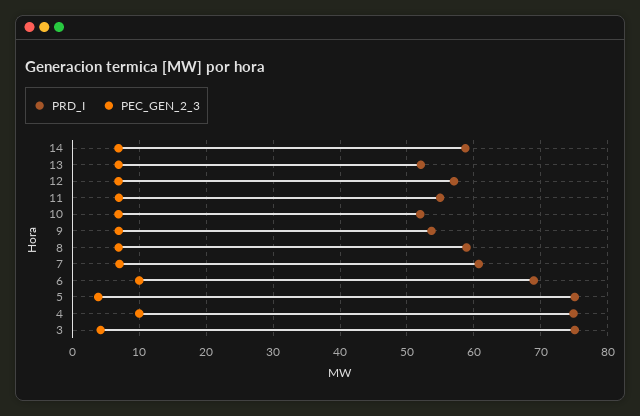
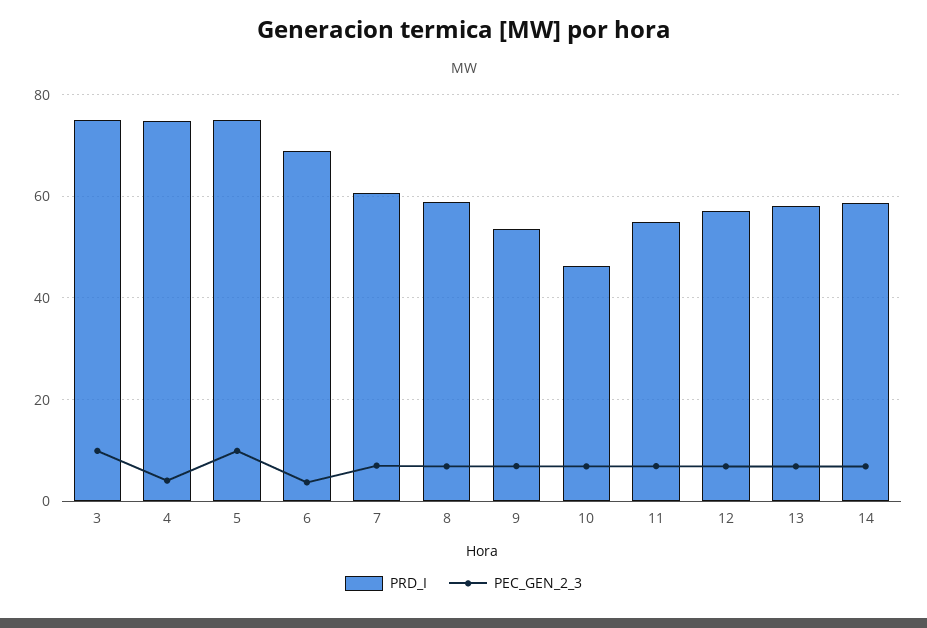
PRD_I, 13: 52 -> 58
PRD_I, 10: 52 -> 46
PEC_GEN_2_3, 6: 10 -> 4
PEC_GEN_2_3, 5: 4 -> 10
PEC_GEN_2_3, 4: 10 -> 4
PEC_GEN_2_3, 3: 4 -> 10

